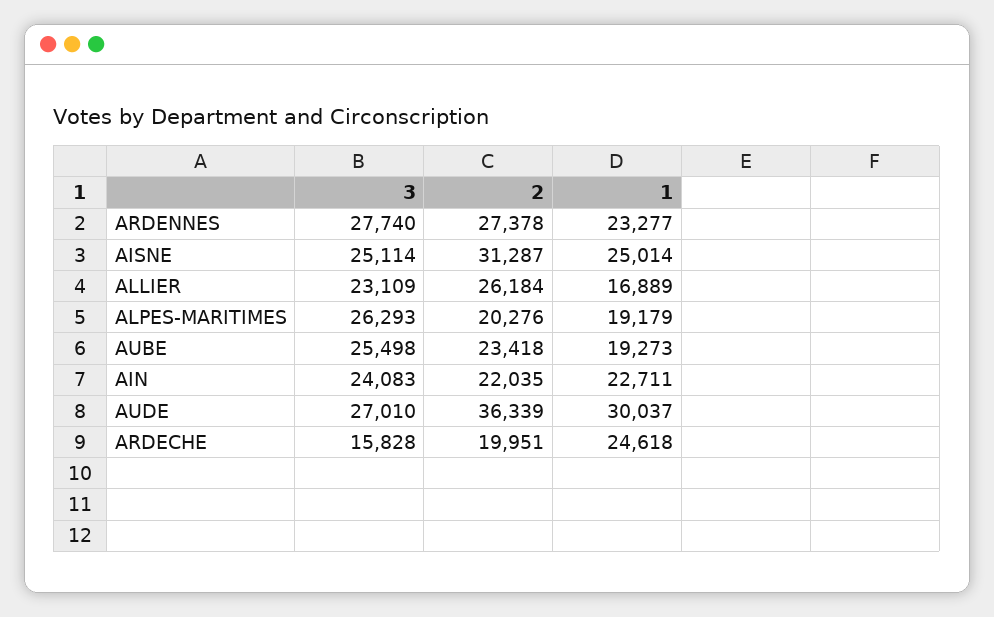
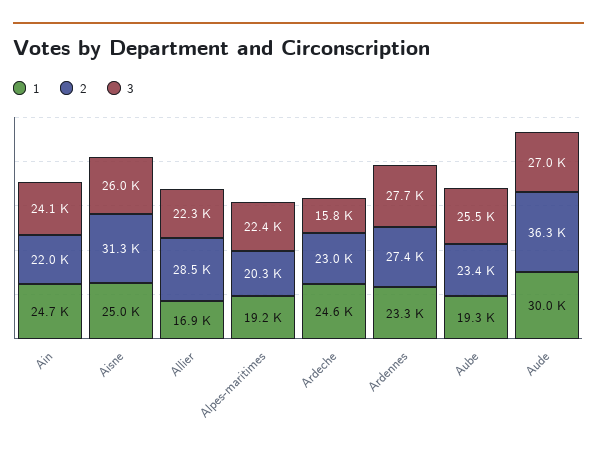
3, AISNE: 25114 -> 26000
3, ALLIER: 23109 -> 22300
2, ALLIER: 26184 -> 28500
3, ALPES-MARITIMES: 26293 -> 22400
1, AIN: 22711 -> 24700
2, ARDECHE: 19951 -> 23000

